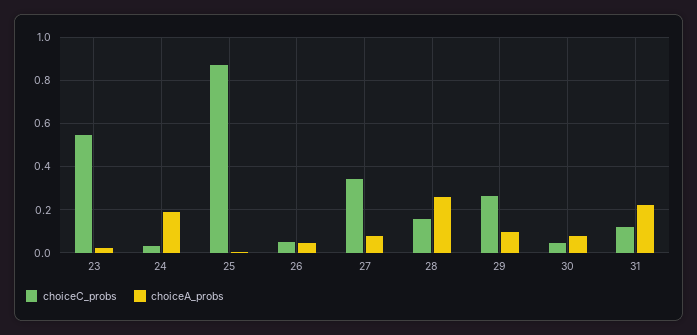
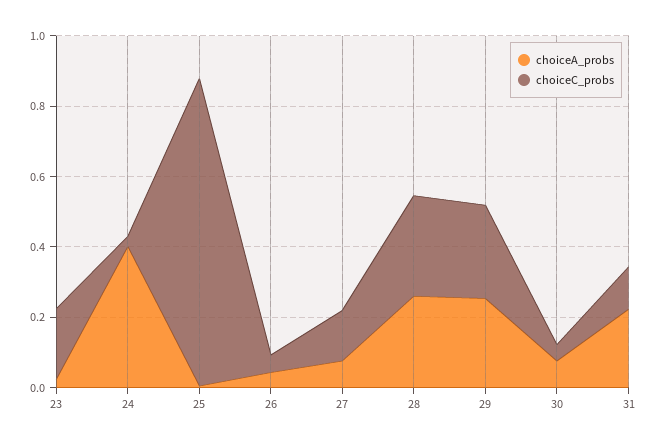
choiceC_probs, 23: 0.55 -> 0.2
choiceA_probs, 24: 0.2 -> 0.4
choiceC_probs, 27: 0.35 -> 0.15
choiceC_probs, 28: 0.15 -> 0.3
choiceA_probs, 29: 0.1 -> 0.25

